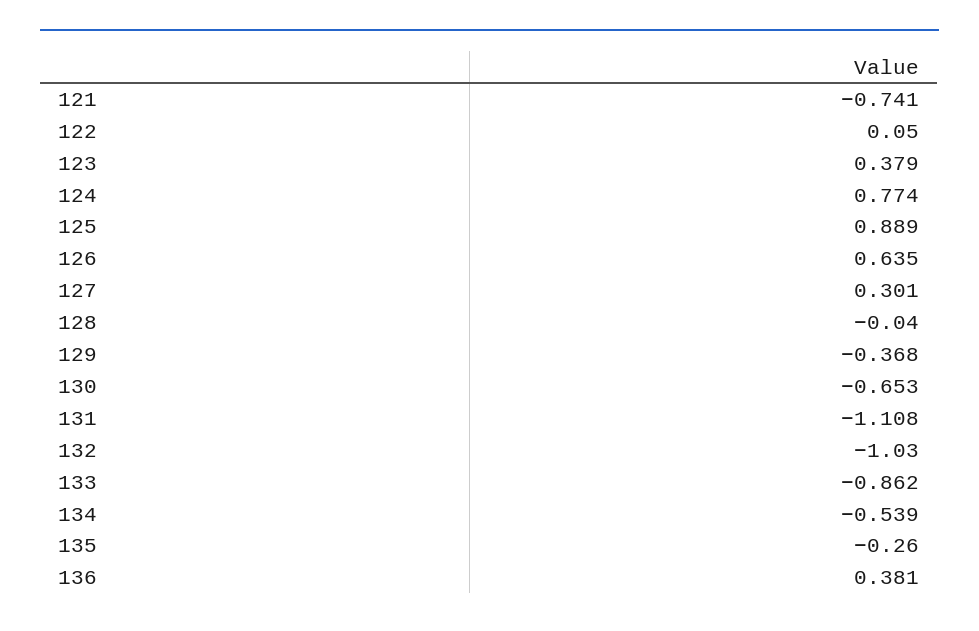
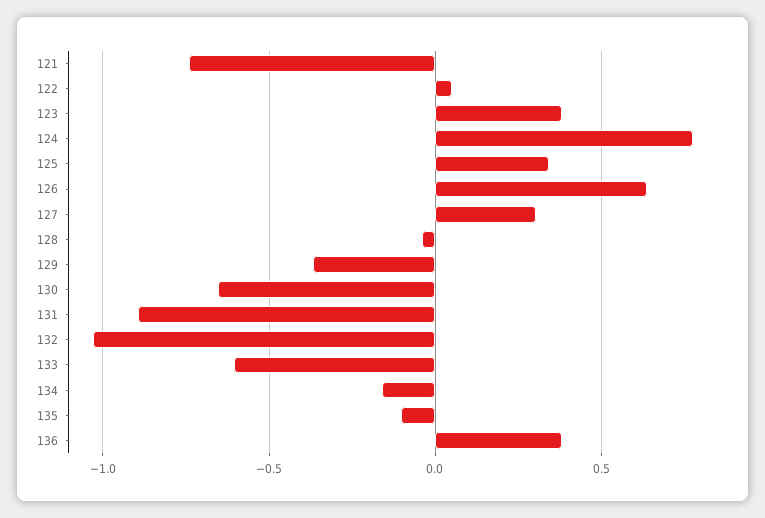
125: 0.889 -> 0.35
131: -1.108 -> -0.9
133: -0.862 -> -0.6
134: -0.539 -> -0.15
135: -0.26 -> -0.1

